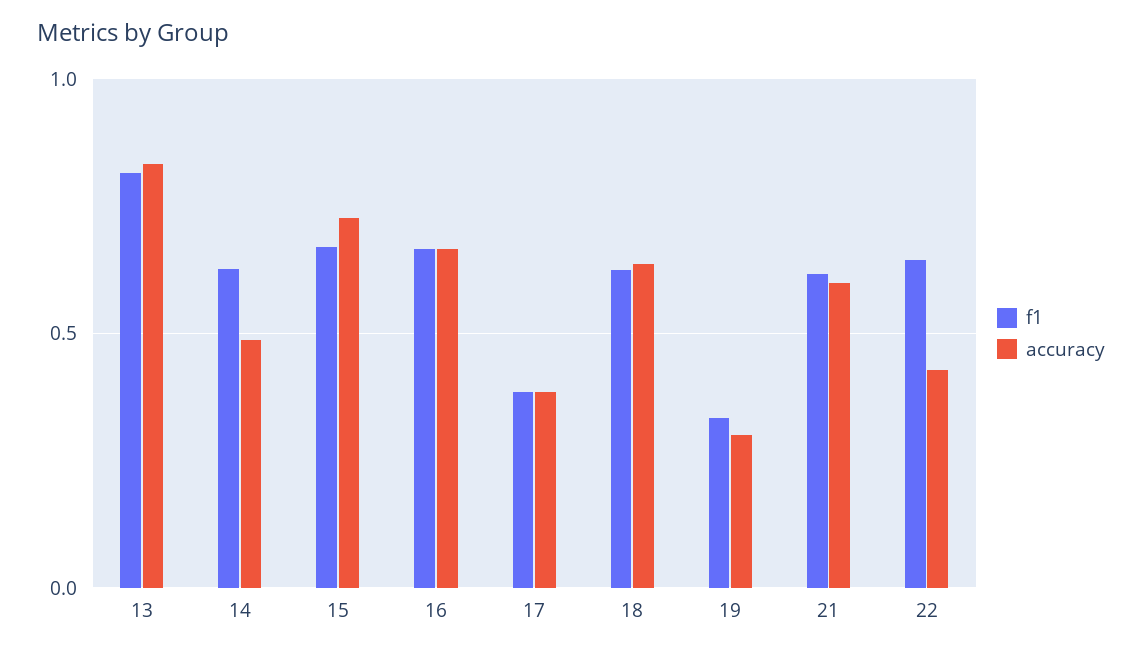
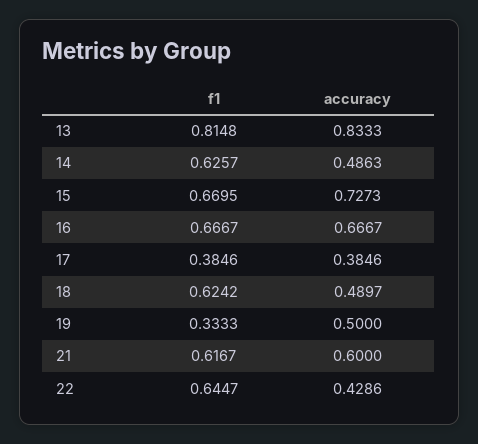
accuracy, 18: 0.65 -> 0.4897
accuracy, 19: 0.3 -> 0.5

